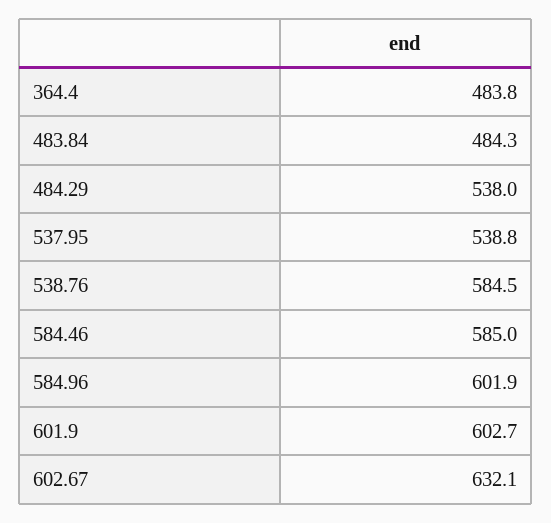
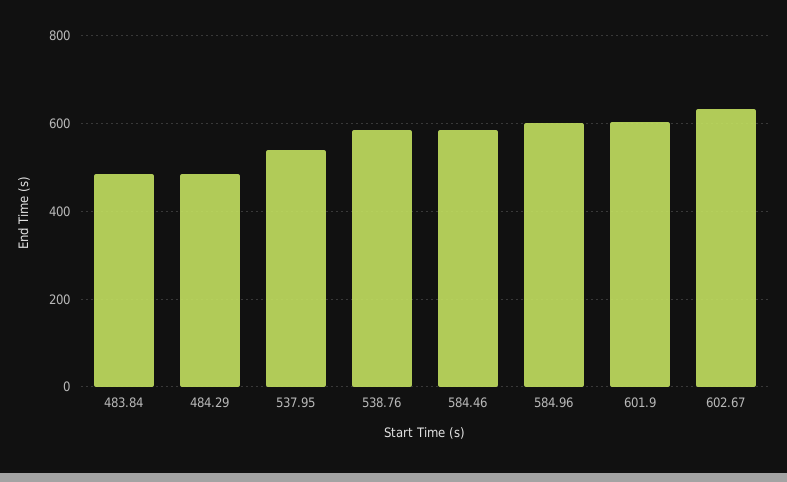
364.4: 483.8 -> none
484.29: 538 -> 480

